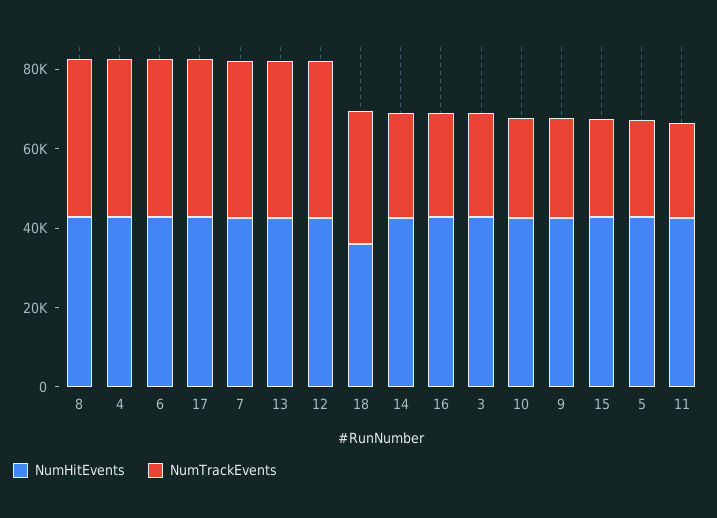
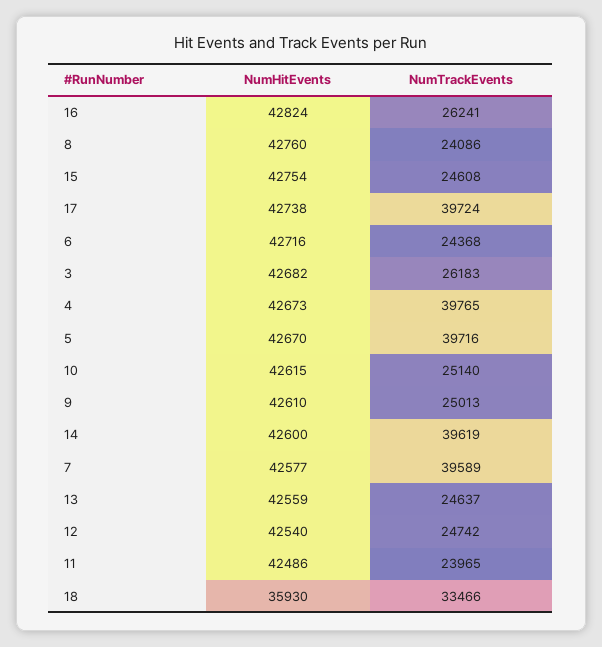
NumTrackEvents, 8: 40000 -> 24086
NumTrackEvents, 6: 40000 -> 24368
NumTrackEvents, 13: 40000 -> 24637
NumTrackEvents, 12: 40000 -> 24742
NumTrackEvents, 14: 25000 -> 39619
NumTrackEvents, 5: 25000 -> 39716

